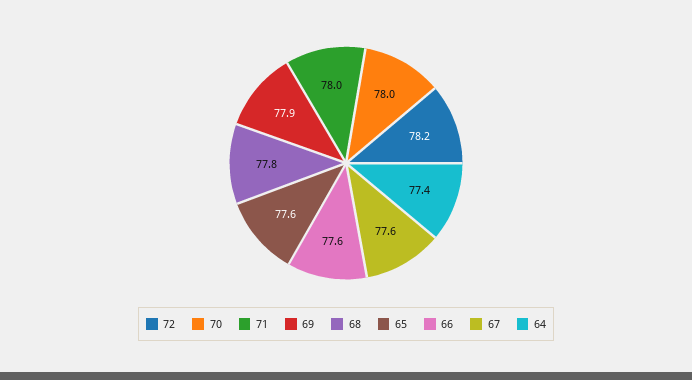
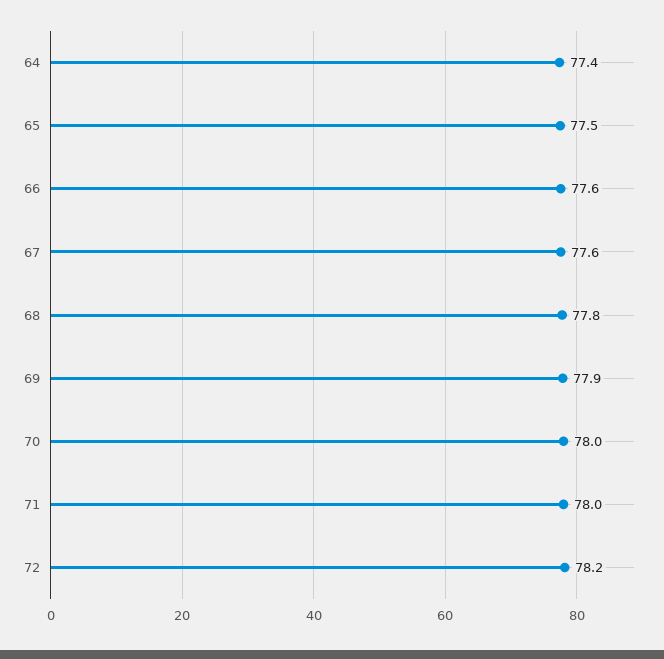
65: 77.6 -> 77.5

